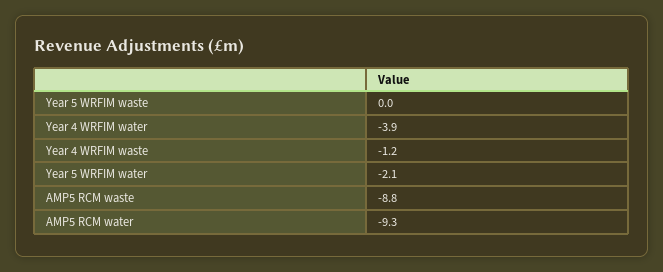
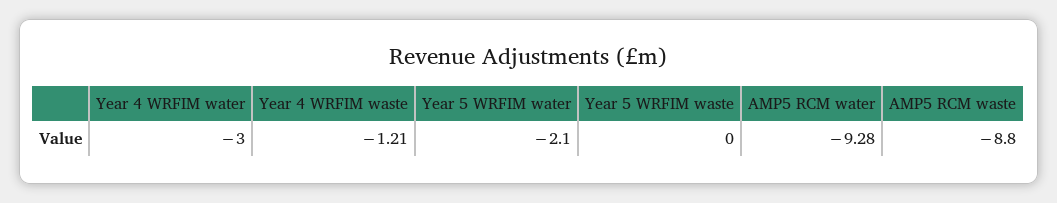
Year 4 WRFIM water: -3.9 -> -3

